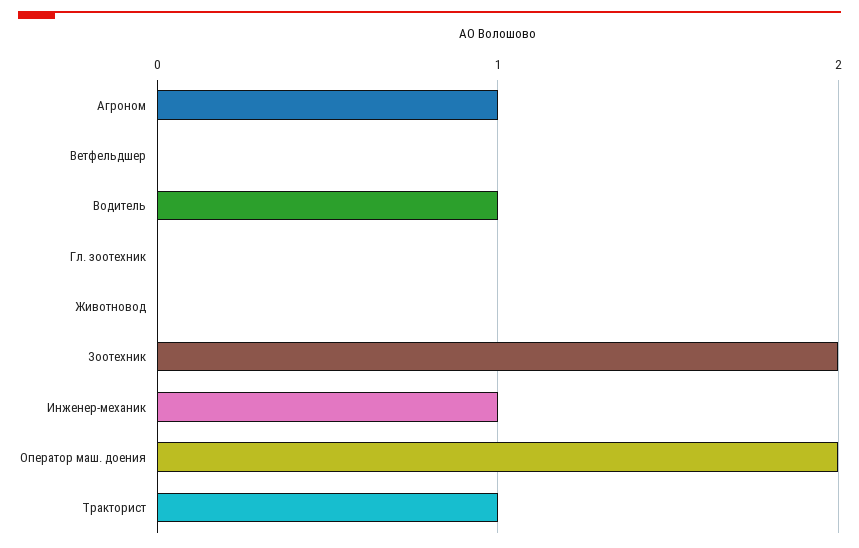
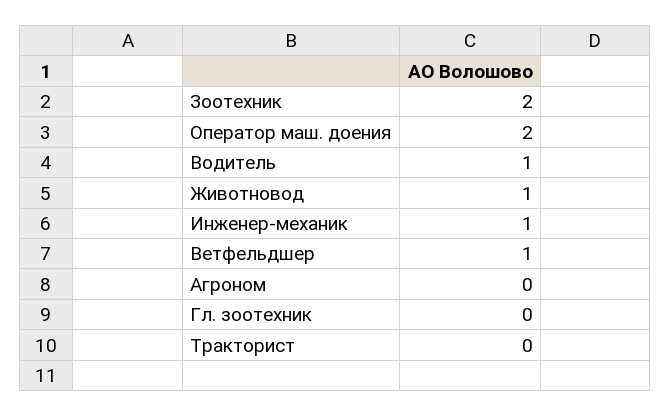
Агроном: 1 -> 0
Ветфельдшер: 0 -> 1
Животновод: 0 -> 1
Тракторист: 1 -> 0

